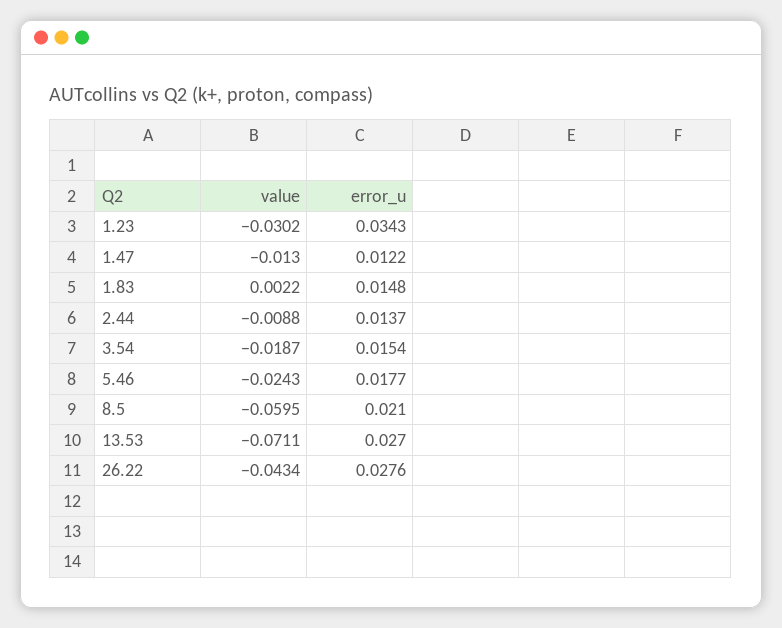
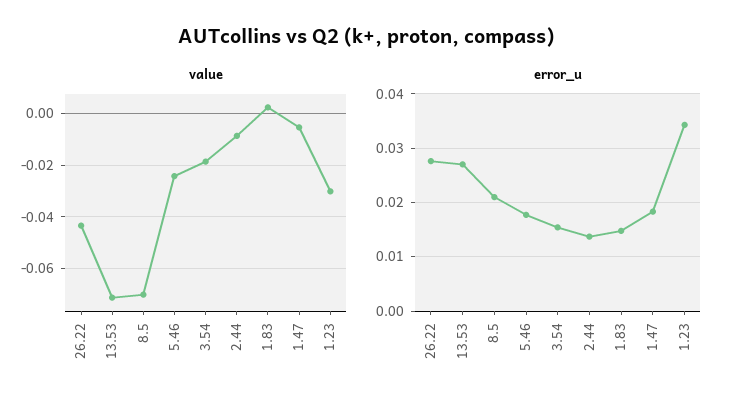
value, 1.47: -0.013 -> -0.005
error_u, 1.47: 0.0122 -> 0.018
value, 8.5: -0.0595 -> -0.07

